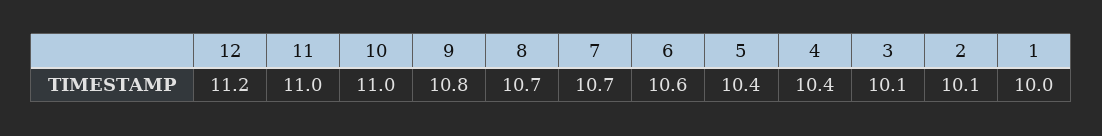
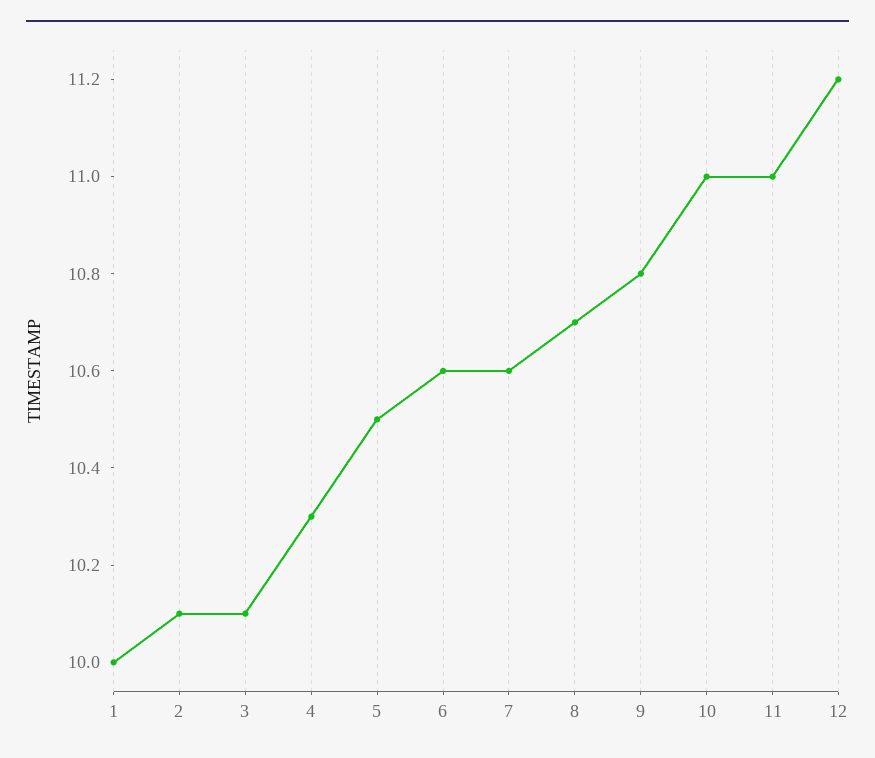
7: 10.7 -> 10.6
5: 10.4 -> 10.5
4: 10.4 -> 10.3

